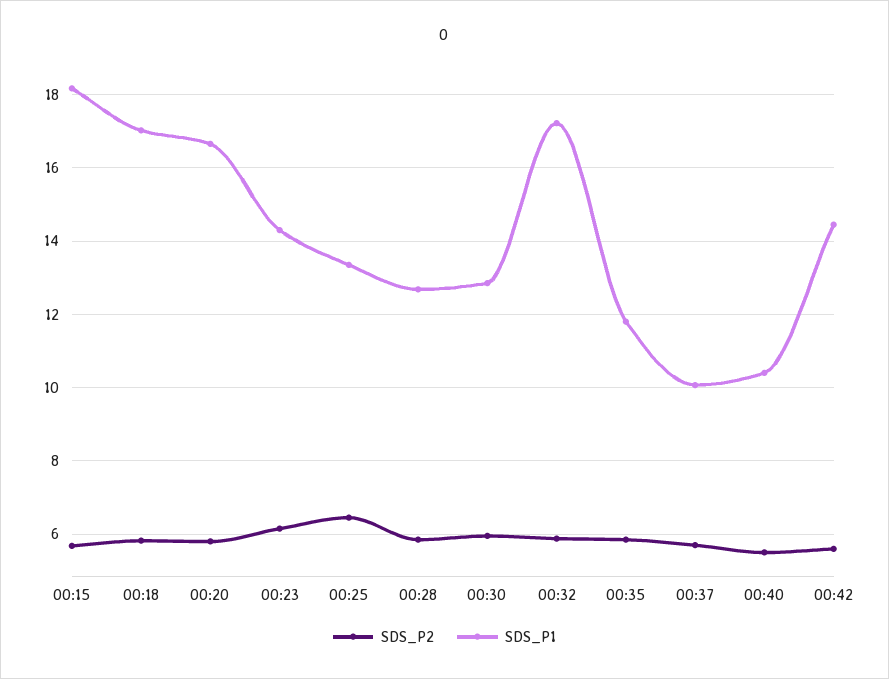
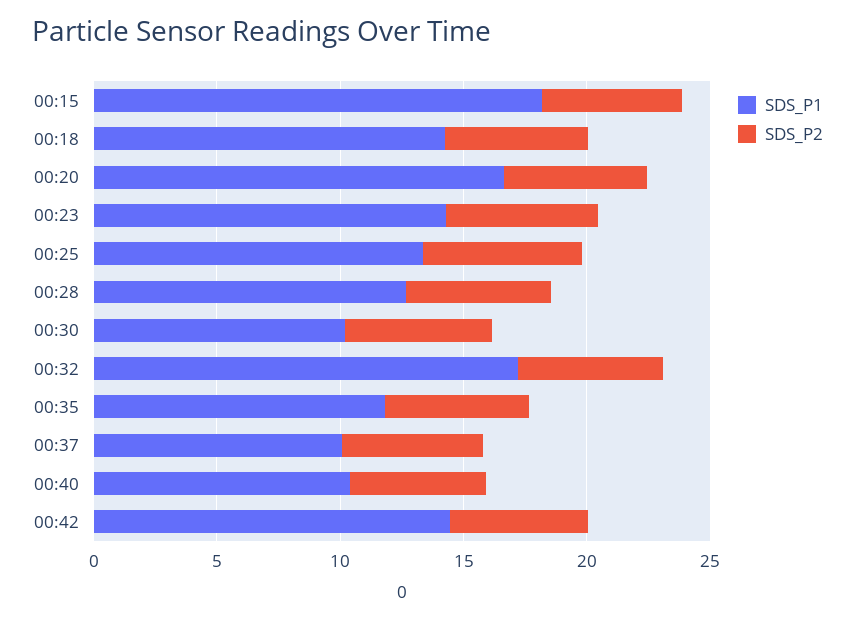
SDS_P1, 00:18: 17 -> 14
SDS_P1, 00:30: 12.8 -> 10

